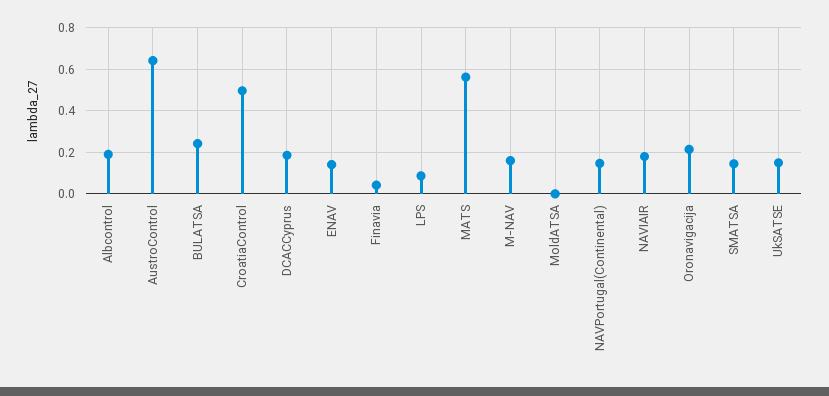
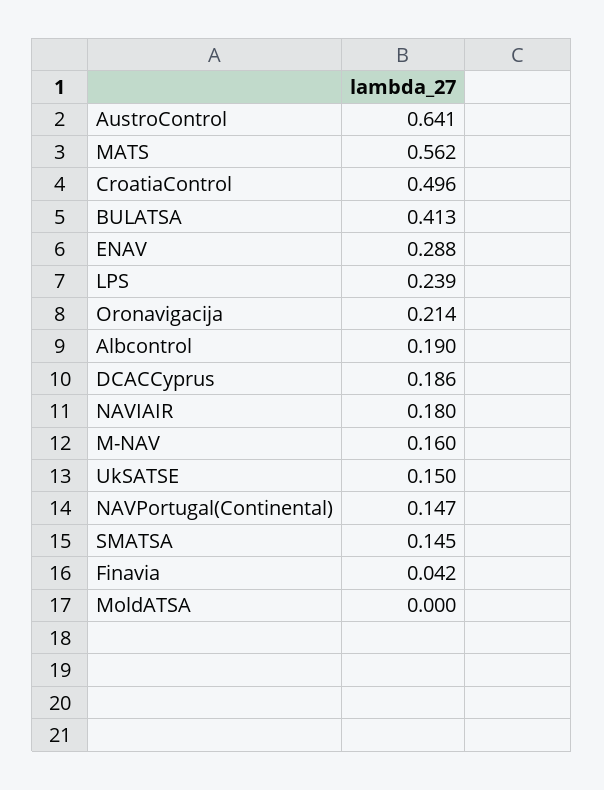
BULATSA: 0.25 -> 0.413
ENAV: 0.15 -> 0.288
LPS: 0.1 -> 0.239

